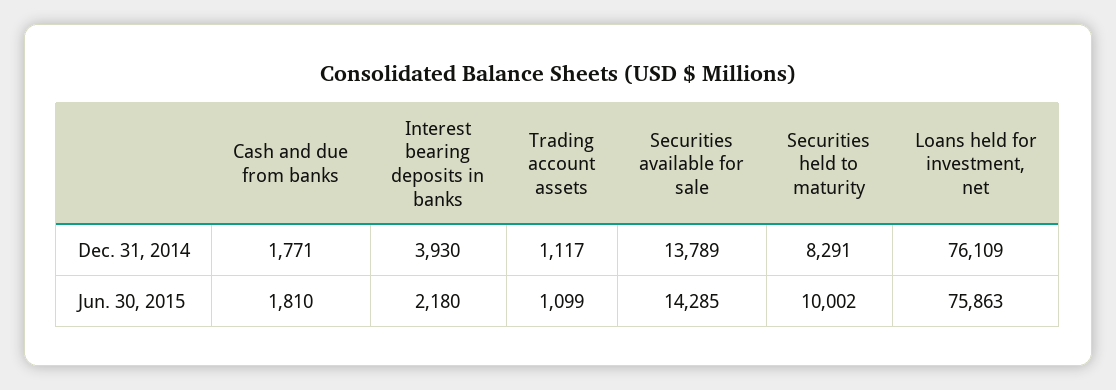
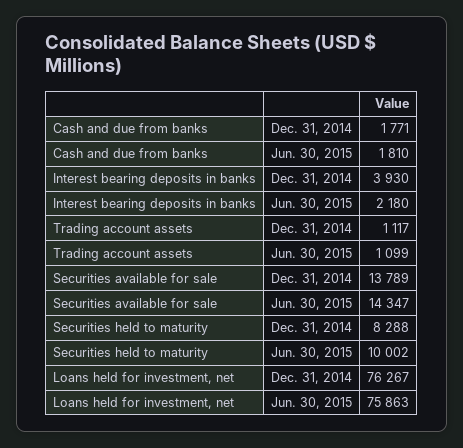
Securities held to maturity, Dec. 31, 2014: 8291 -> 8288
Loans held for investment, net, Dec. 31, 2014: 76109 -> 76267
Securities available for sale, Jun. 30, 2015: 14285 -> 14347

